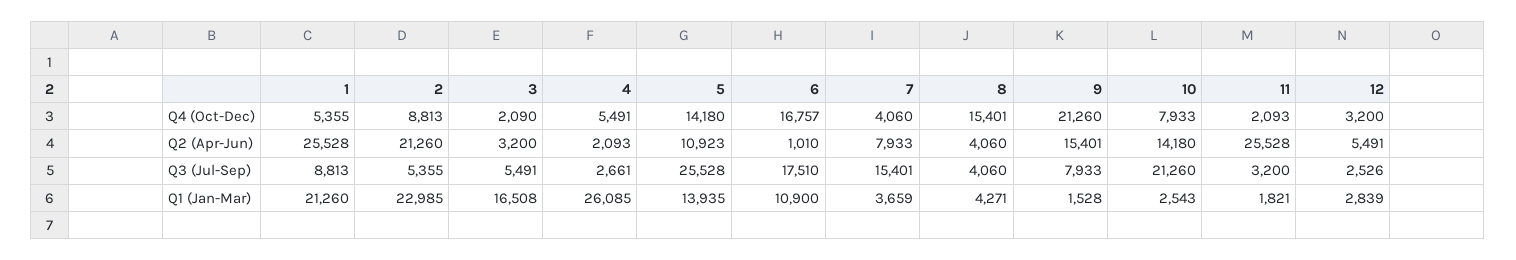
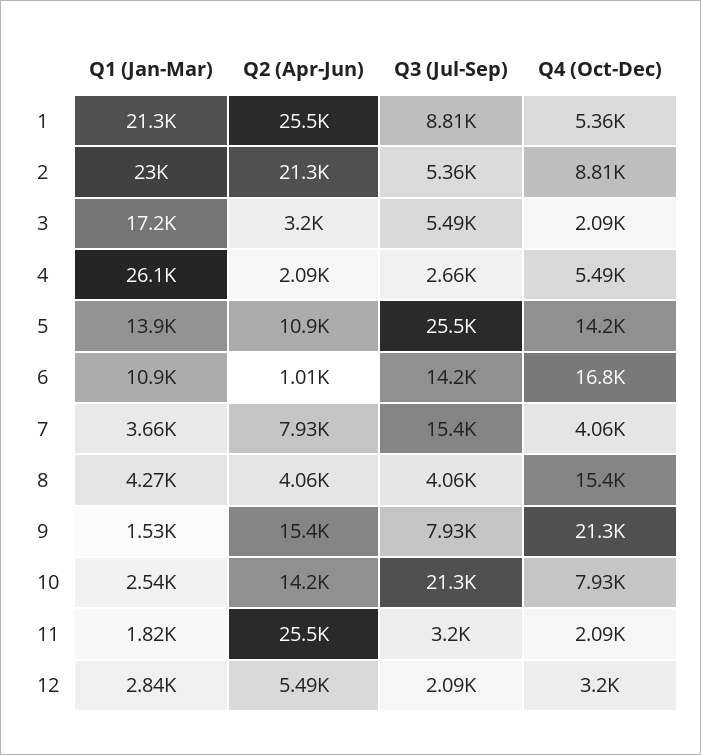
6, Q3 (Jul-Sep): 17510 -> 14200
12, Q3 (Jul-Sep): 2526 -> 2090
3, Q1 (Jan-Mar): 16508 -> 17200

